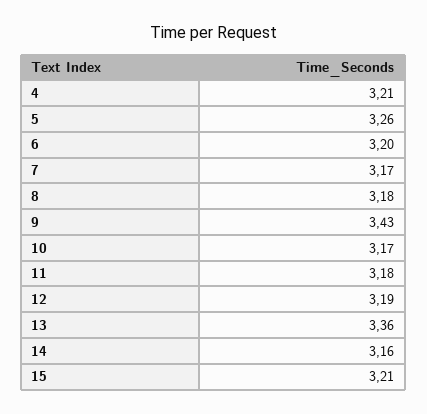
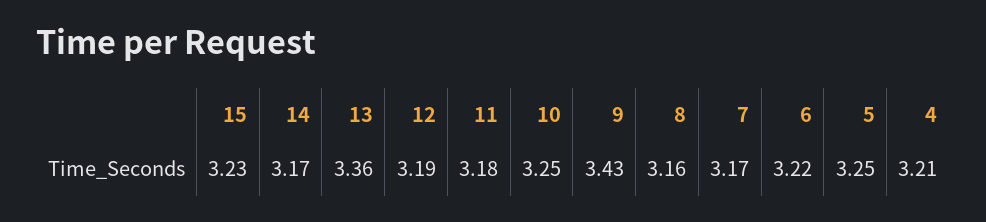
5: 3.26 -> 3.25
6: 3.2 -> 3.22
8: 3.18 -> 3.16
10: 3.17 -> 3.25
14: 3.16 -> 3.17
15: 3.21 -> 3.23

